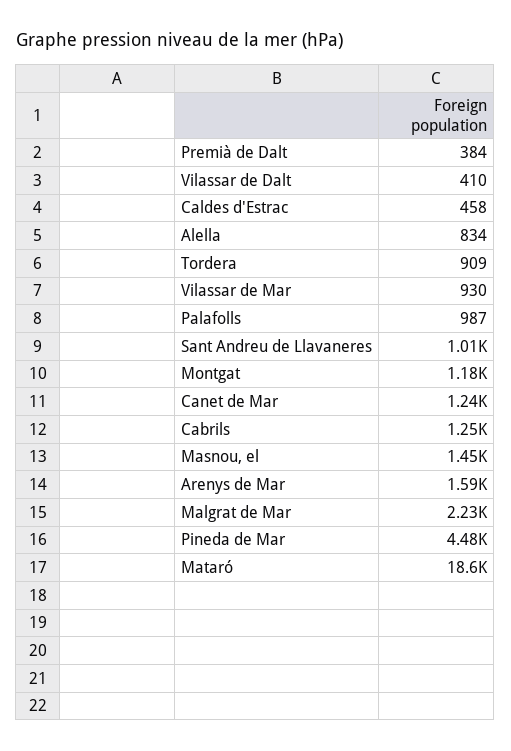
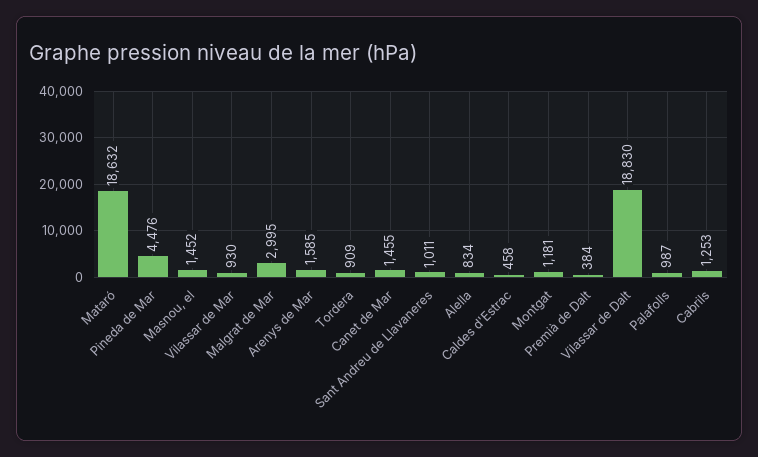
Vilassar de Dalt: 410 -> 18830
Canet de Mar: 1240 -> 1455
Malgrat de Mar: 2230 -> 2995

